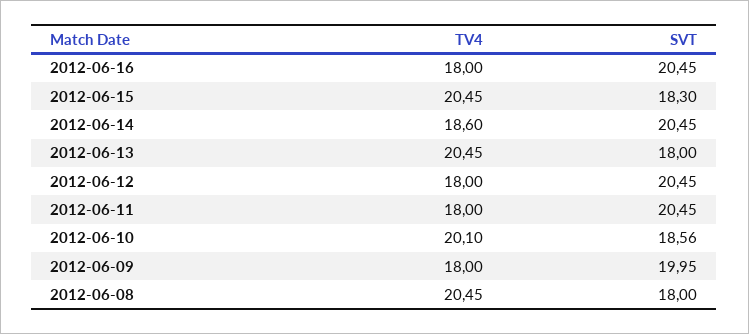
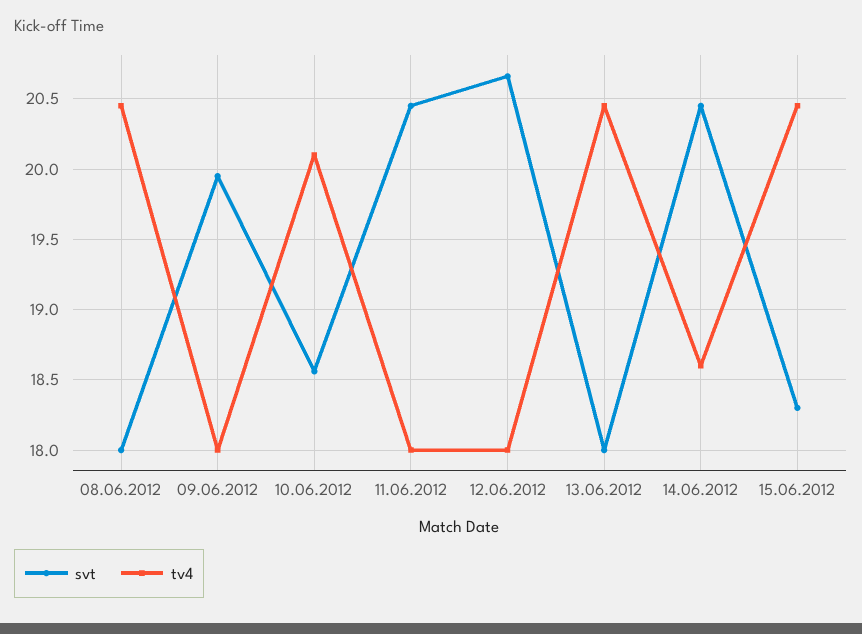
TV4, 2012-06-16: 18 -> none
SVT, 2012-06-16: 20.45 -> none
SVT, 2012-06-12: 20.45 -> 20.65

